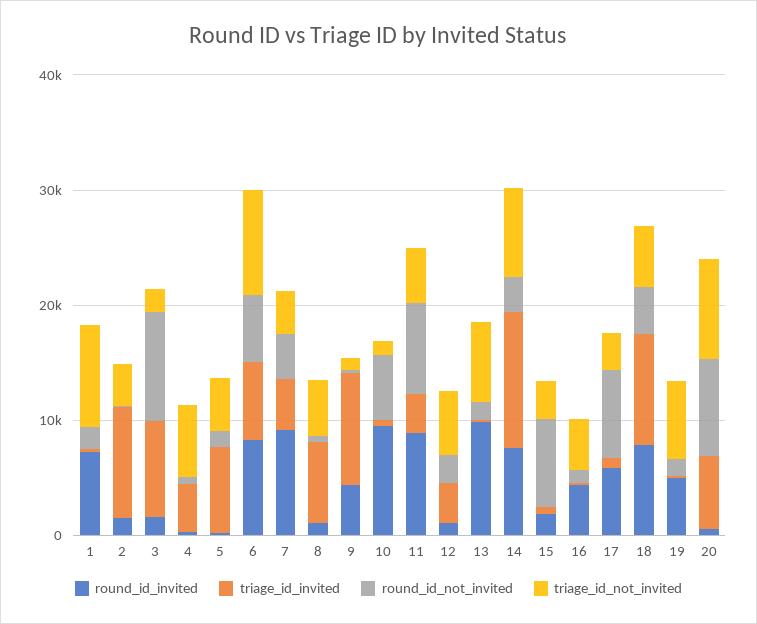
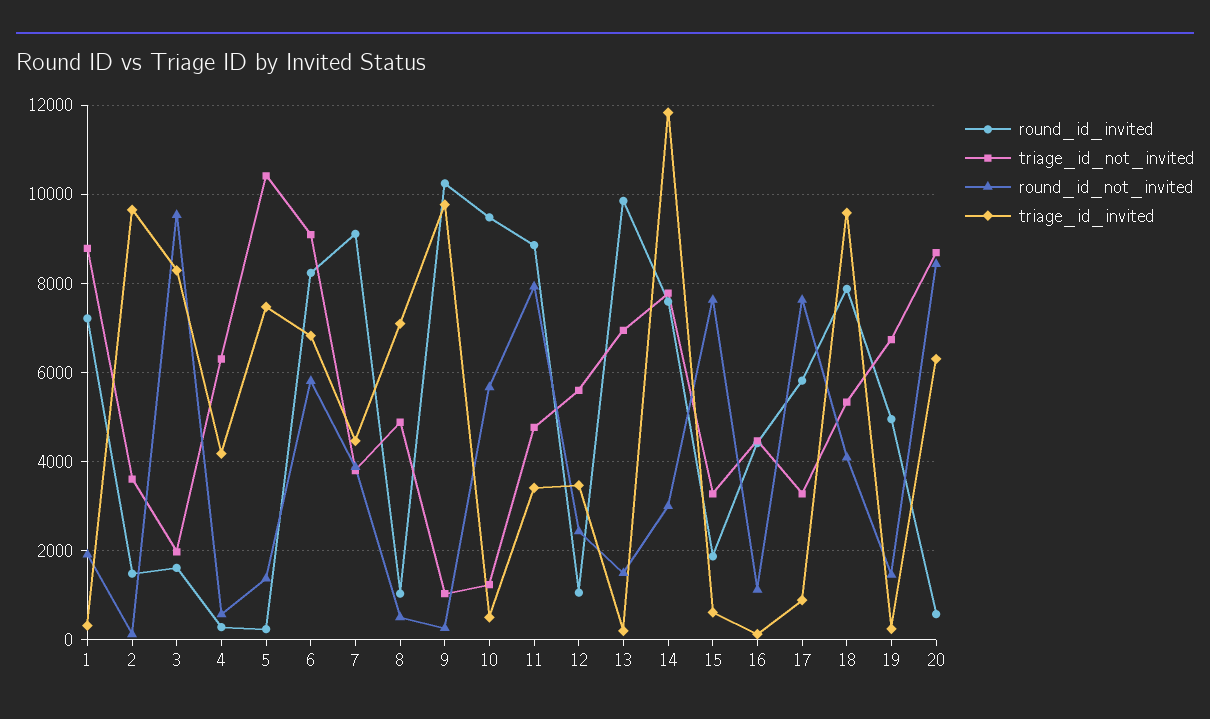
triage_id_not_invited, 5: 4000 -> 10400
round_id_invited, 9: 4000 -> 10200

